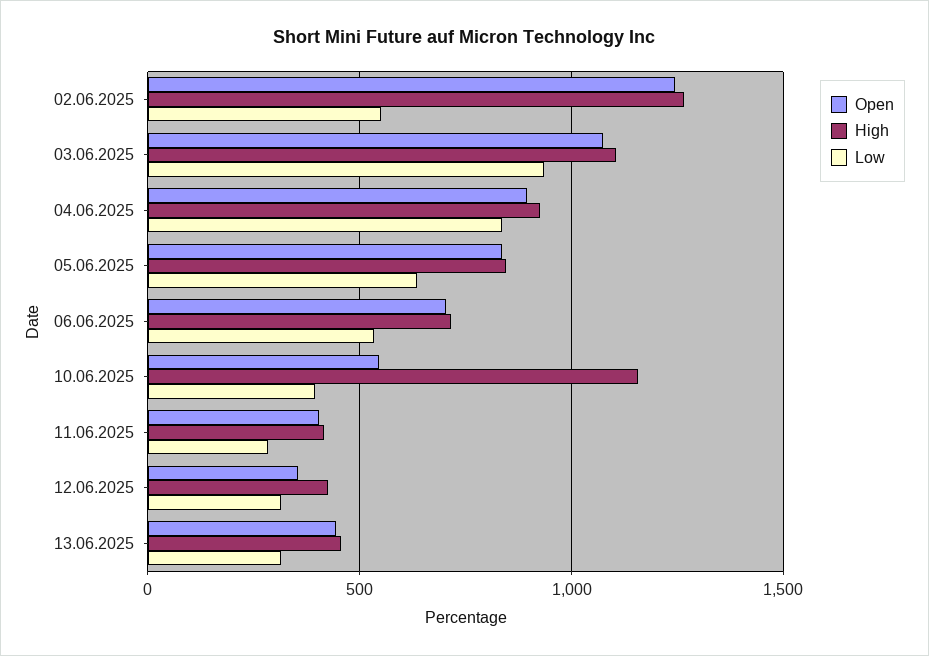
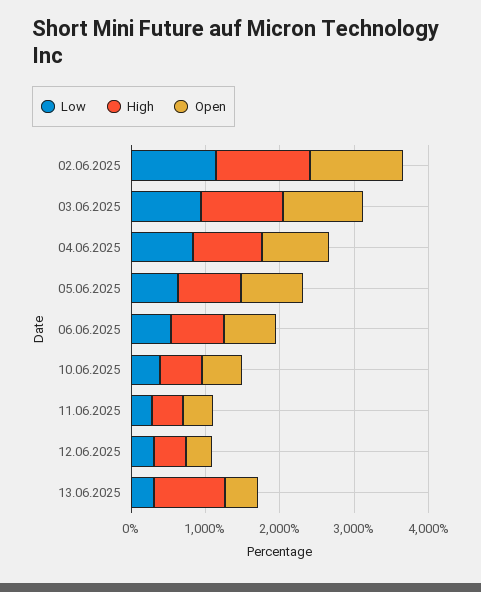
Low, 02.06.2025: 550 -> 1200
High, 10.06.2025: 1150 -> 600
High, 13.06.2025: 450 -> 1000

